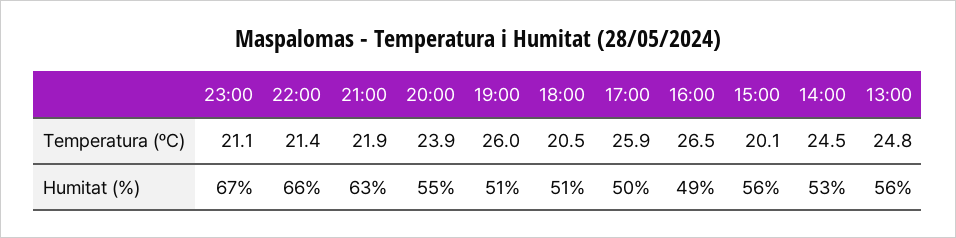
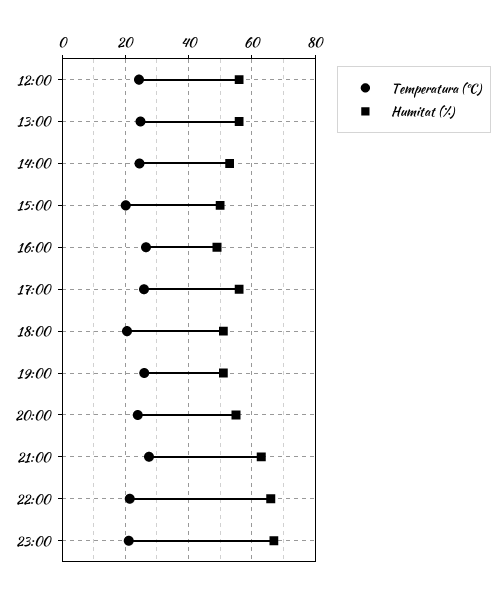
Temperatura (ºC), 21:00: 21.9 -> 28
Humitat (%), 17:00: 50 -> 56
Humitat (%), 15:00: 56 -> 50
Temperatura (ºC), 12:00: none -> 24
Humitat (%), 12:00: none -> 56

